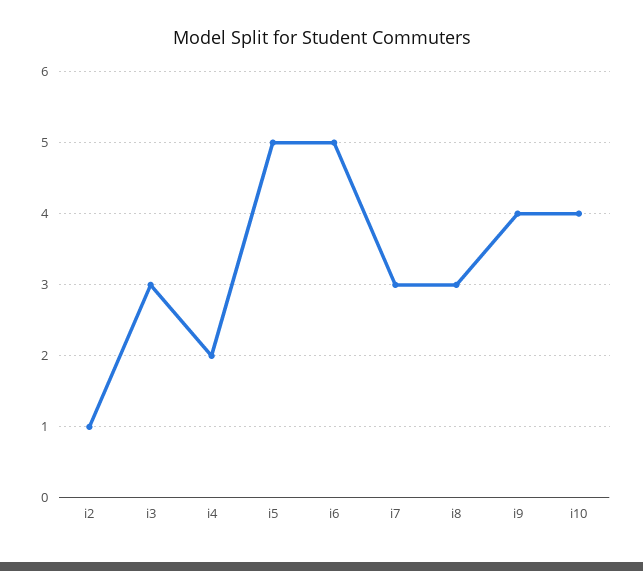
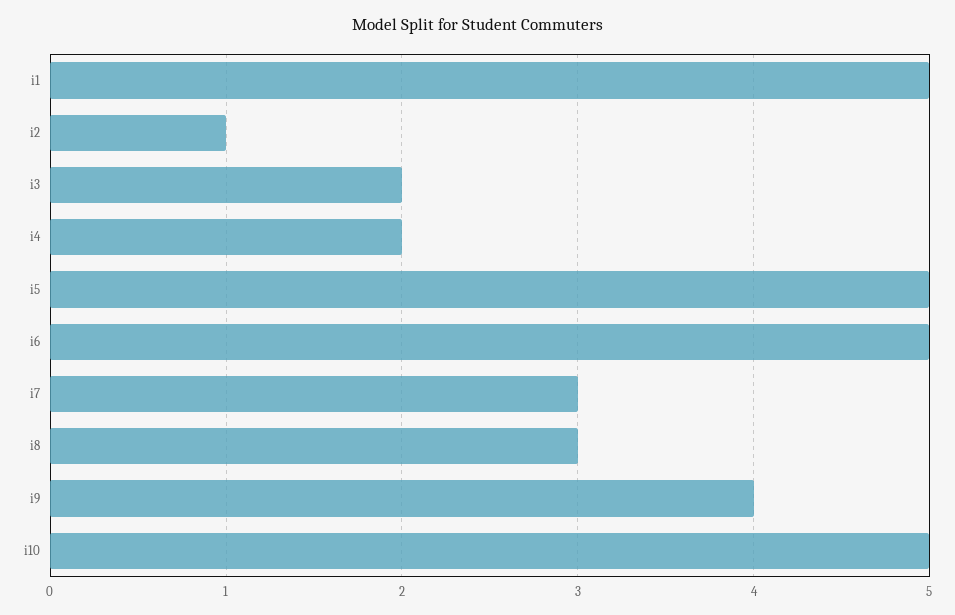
i3: 3 -> 2
i10: 4 -> 5
i1: none -> 5

